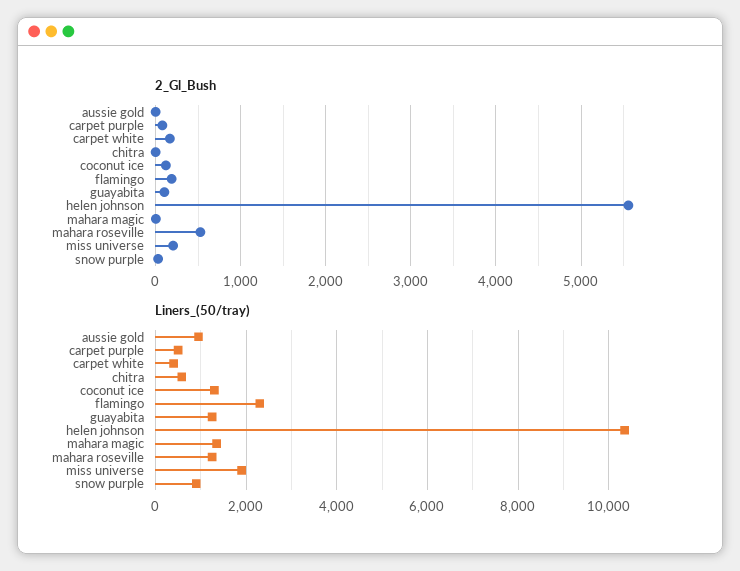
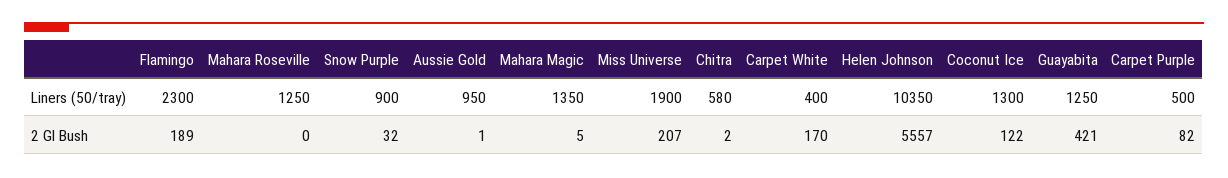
2_Gl_Bush, guayabita: 100 -> 421
2_Gl_Bush, mahara roseville: 500 -> 0

